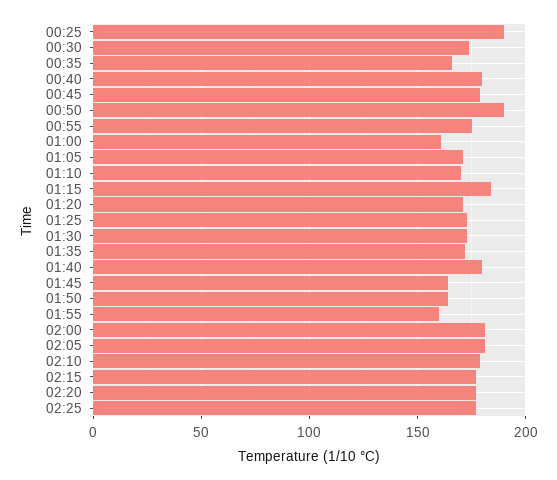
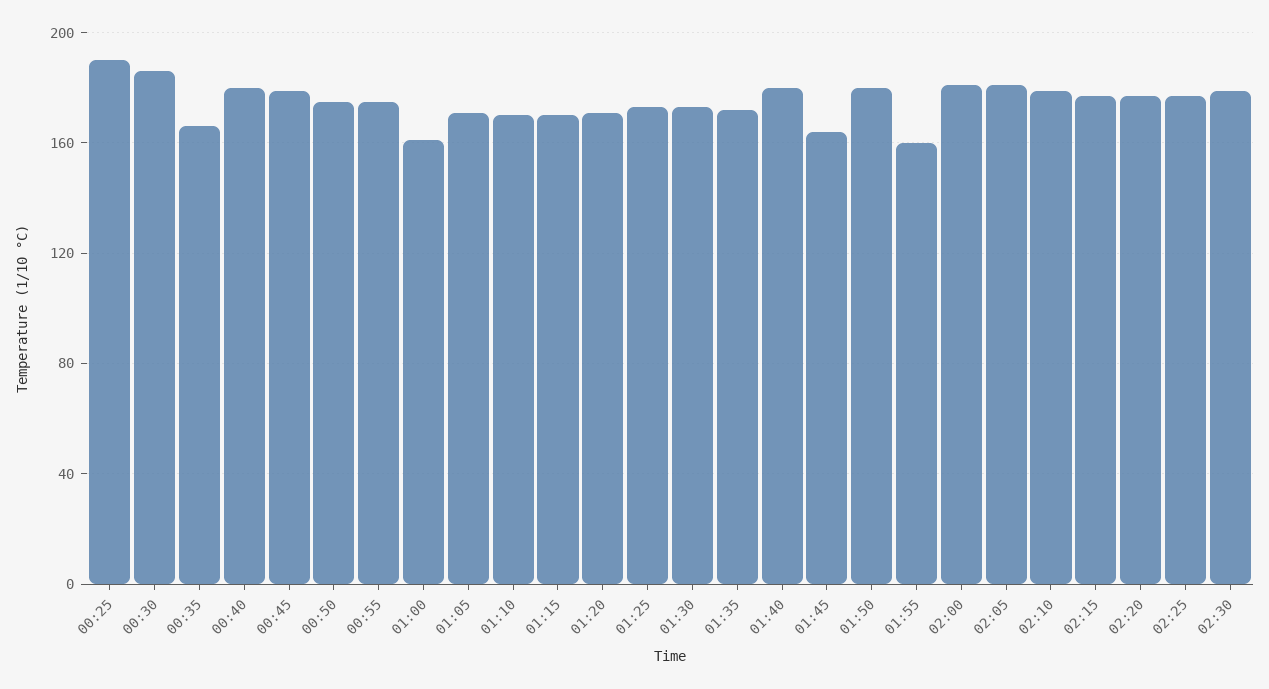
00:30: 175 -> 185
00:50: 190 -> 175
01:15: 185 -> 170
01:50: 165 -> 180
02:30: none -> 180

